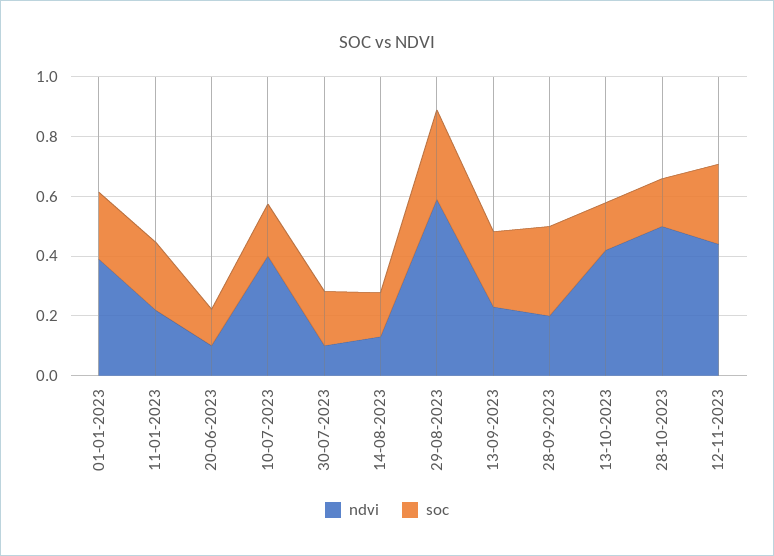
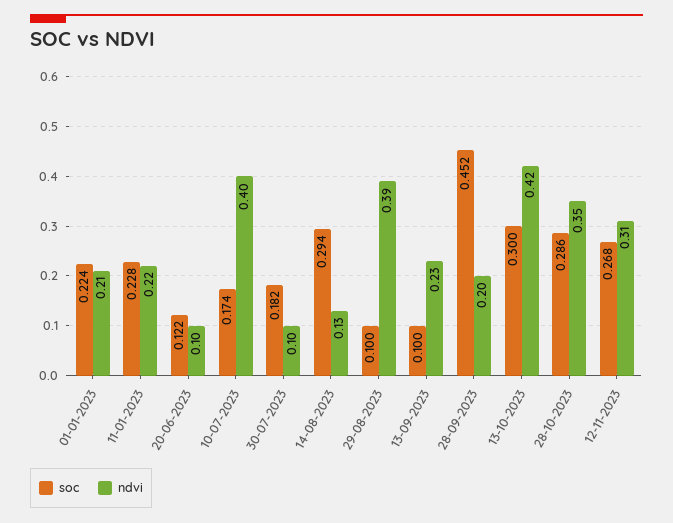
ndvi, 01-01-2023: 0.4 -> 0.21
soc, 14-08-2023: 0.15 -> 0.294
ndvi, 29-08-2023: 0.6 -> 0.39
soc, 29-08-2023: 0.3 -> 0.1
soc, 13-09-2023: 0.25 -> 0.1
soc, 28-09-2023: 0.3 -> 0.452
soc, 13-10-2023: 0.15 -> 0.3
ndvi, 28-10-2023: 0.5 -> 0.35
soc, 28-10-2023: 0.15 -> 0.286
ndvi, 12-11-2023: 0.45 -> 0.31

